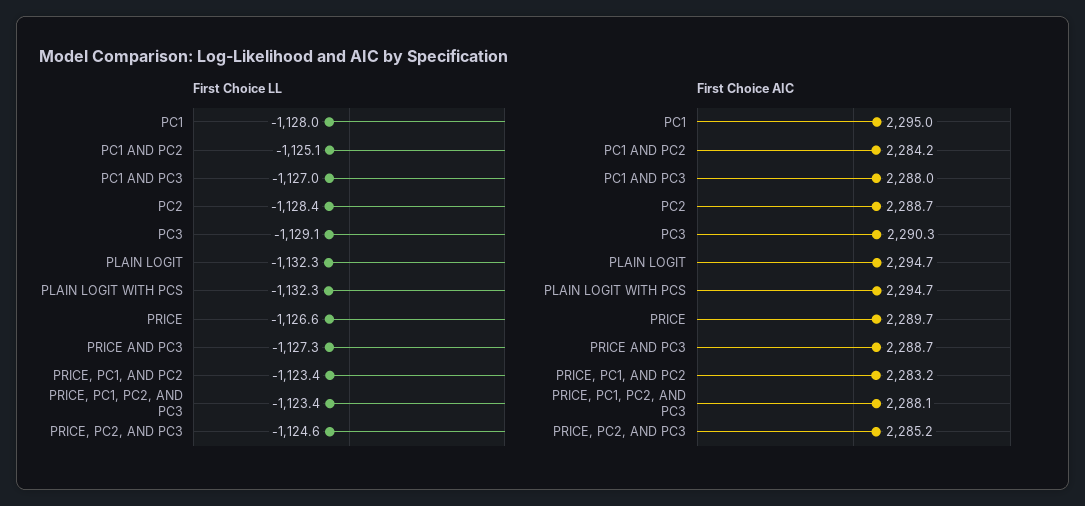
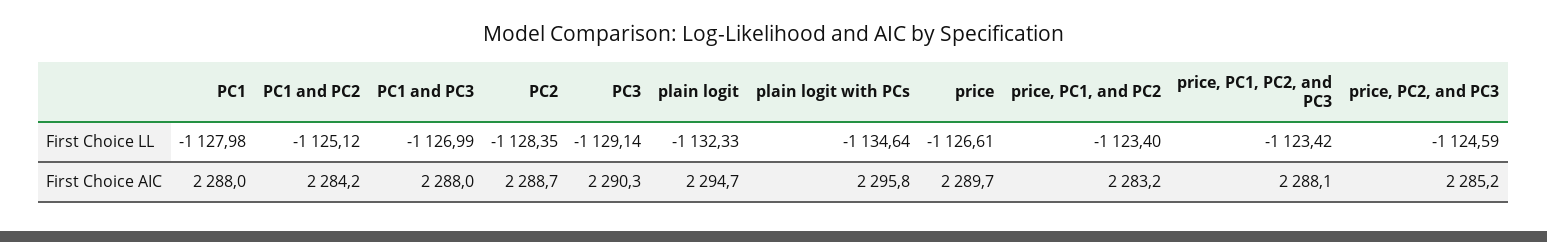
First Choice LL, PLAIN LOGIT WITH PCS: -1132.3 -> -1134.64
First Choice LL, PRICE AND PC3: -1127.3 -> none
First Choice AIC, PC1: 2295 -> 2288
First Choice AIC, PLAIN LOGIT WITH PCS: 2294.7 -> 2295.8
First Choice AIC, PRICE AND PC3: 2288.7 -> none

